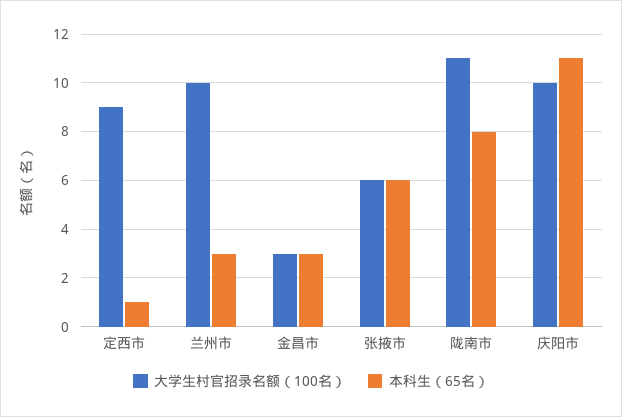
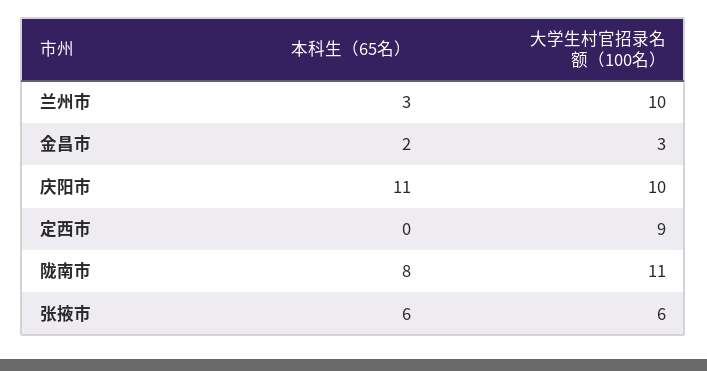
本科生（65名）, 定西市: 1 -> 0
本科生（65名）, 金昌市: 3 -> 2

